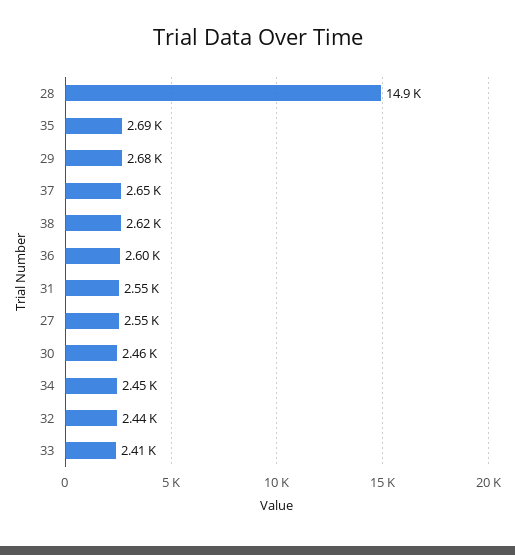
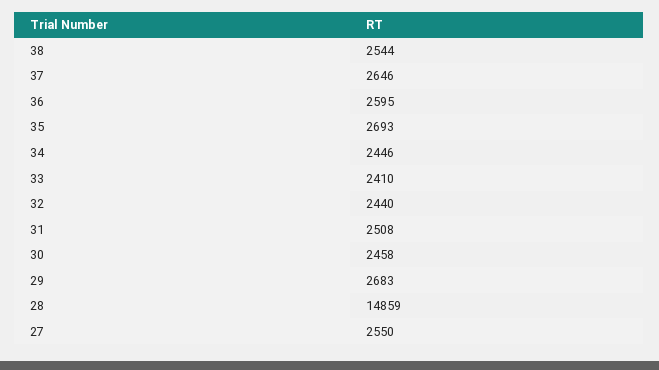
38: 2620 -> 2544
31: 2550 -> 2508

